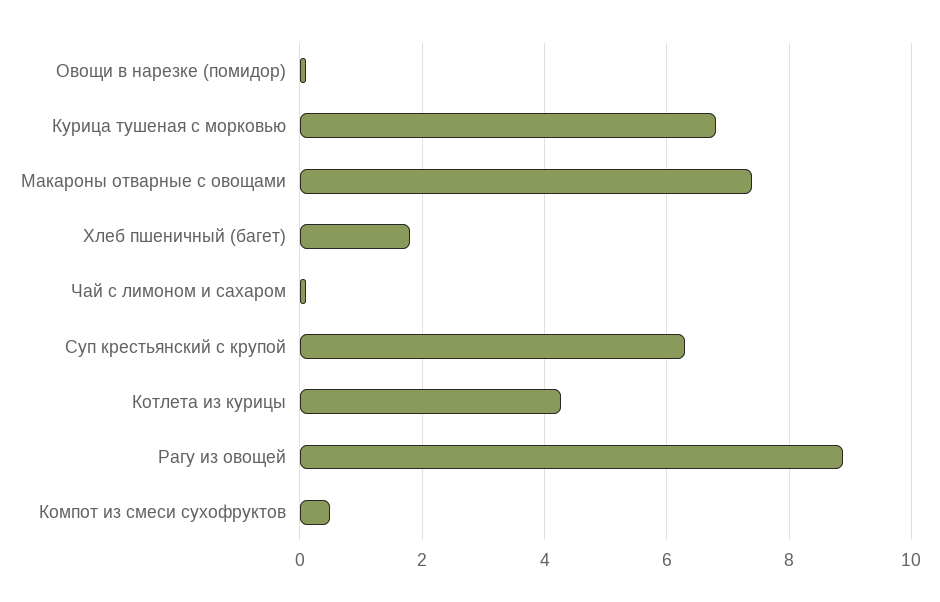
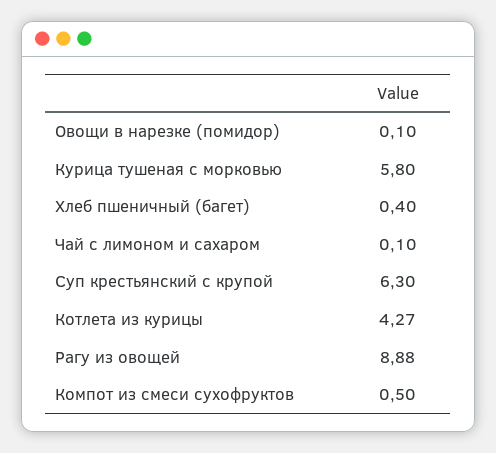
Курица тушеная с морковью: 6.8 -> 5.8
Макароны отварные с овощами: 7.4 -> none
Хлеб пшеничный (багет): 1.8 -> 0.4

